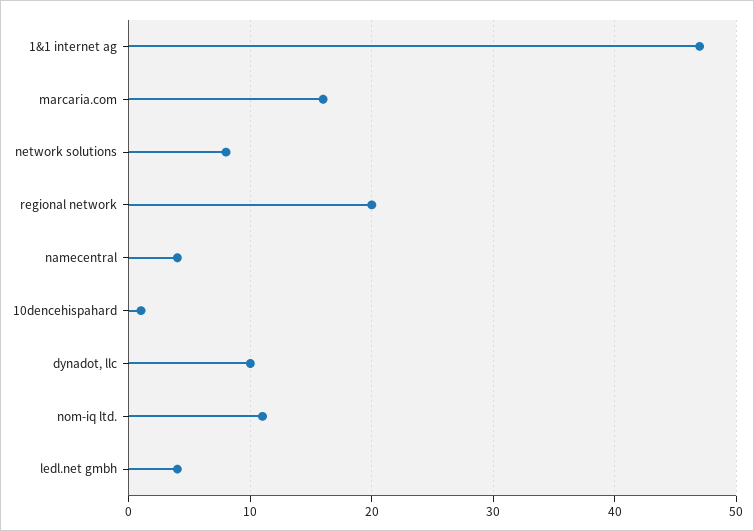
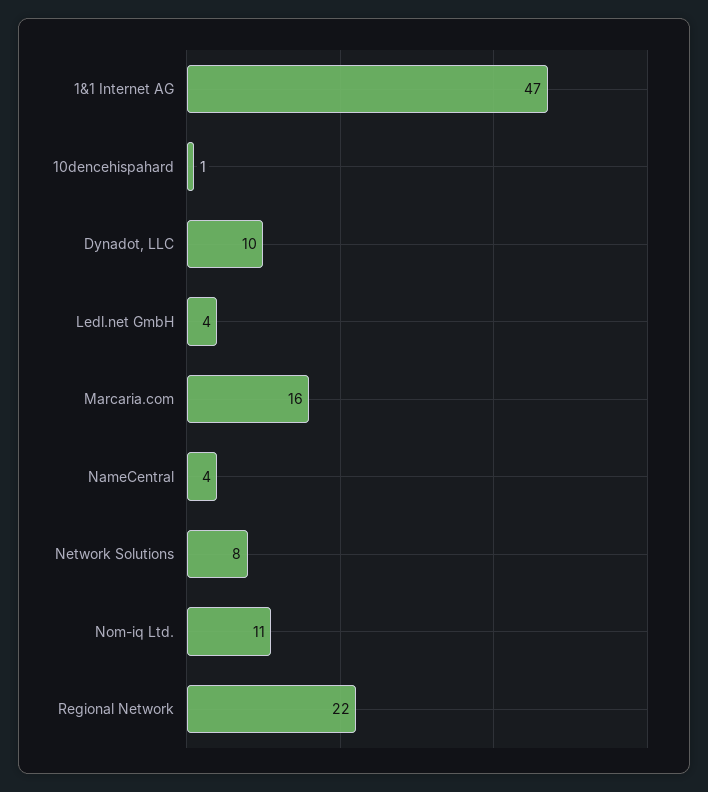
regional network: 20 -> 22

